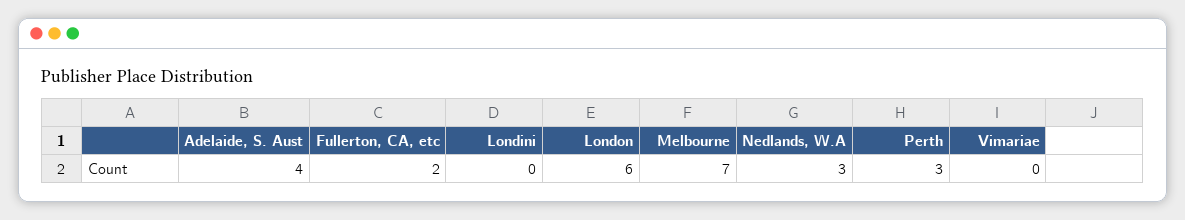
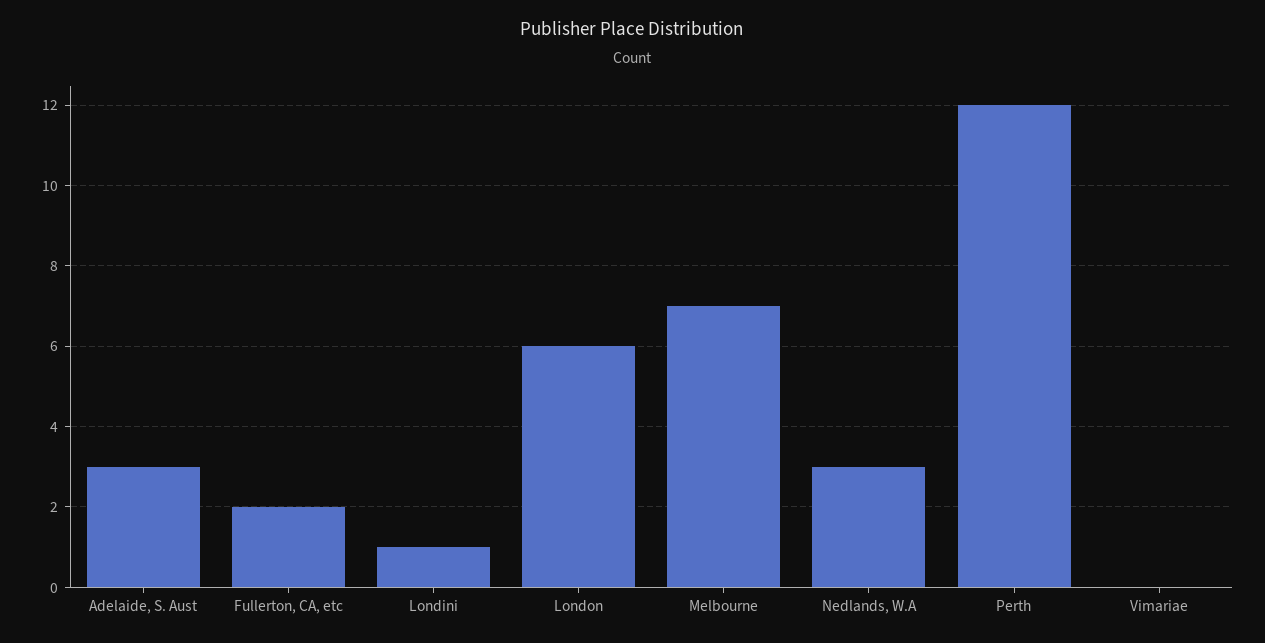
Adelaide, S. Aust: 4 -> 3
Londini: 0 -> 1
Perth: 3 -> 12

